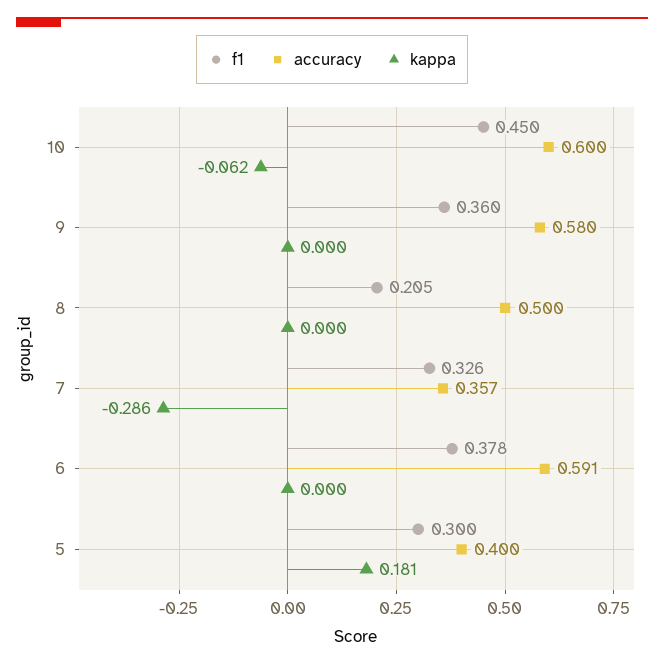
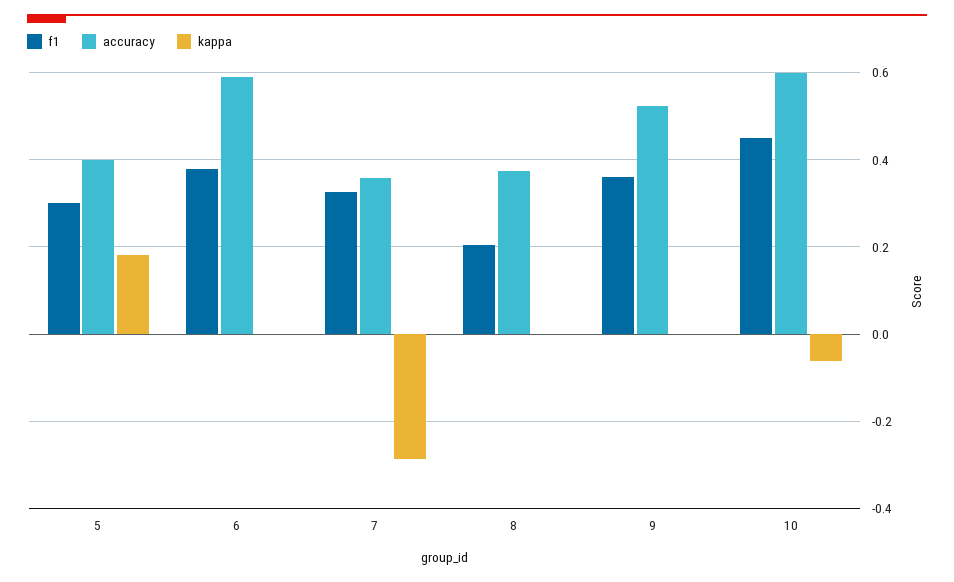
accuracy, 9: 0.58 -> 0.52
accuracy, 8: 0.5 -> 0.38

